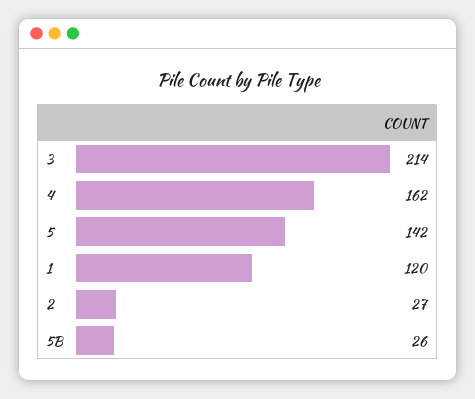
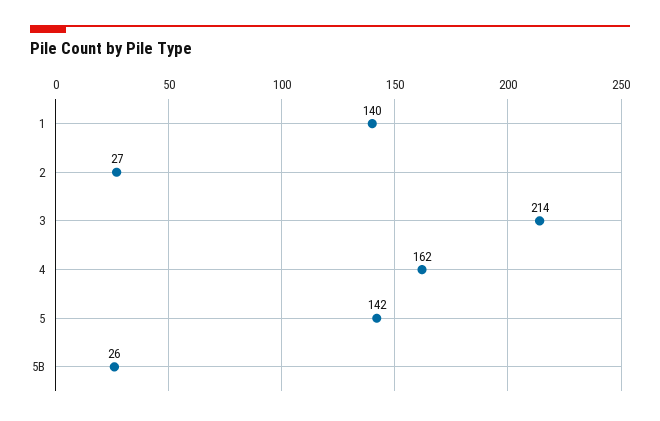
1: 120 -> 140

